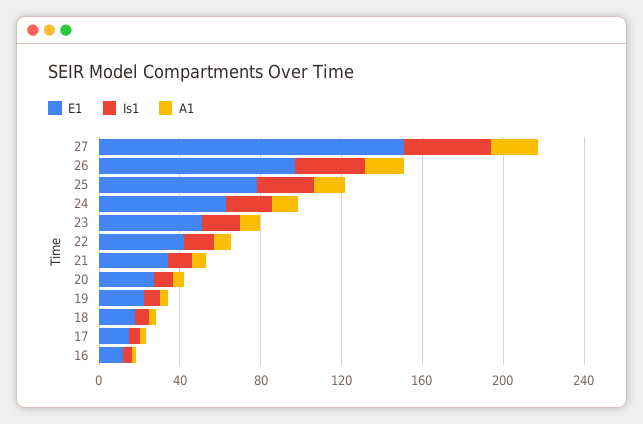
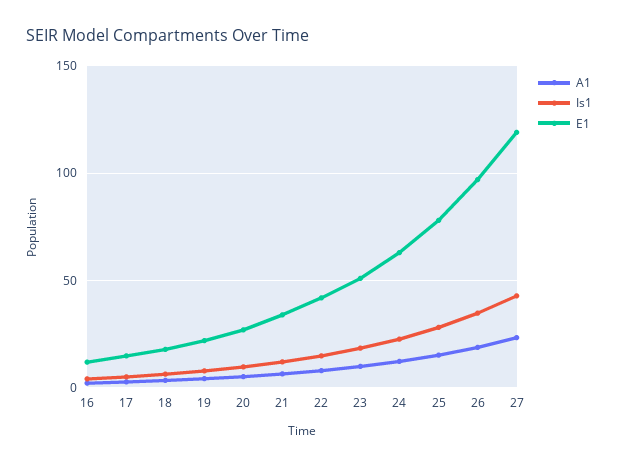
E1, 27: 150 -> 120

